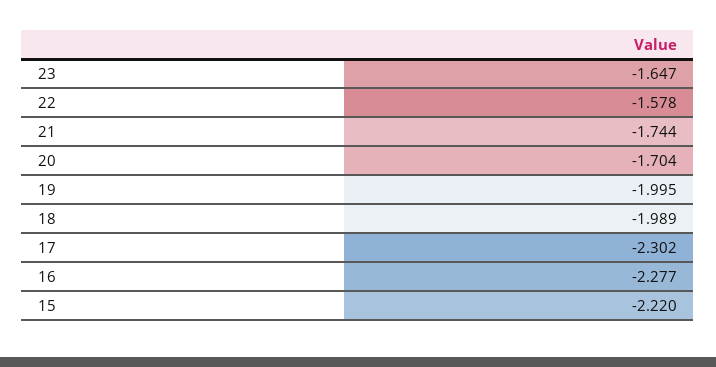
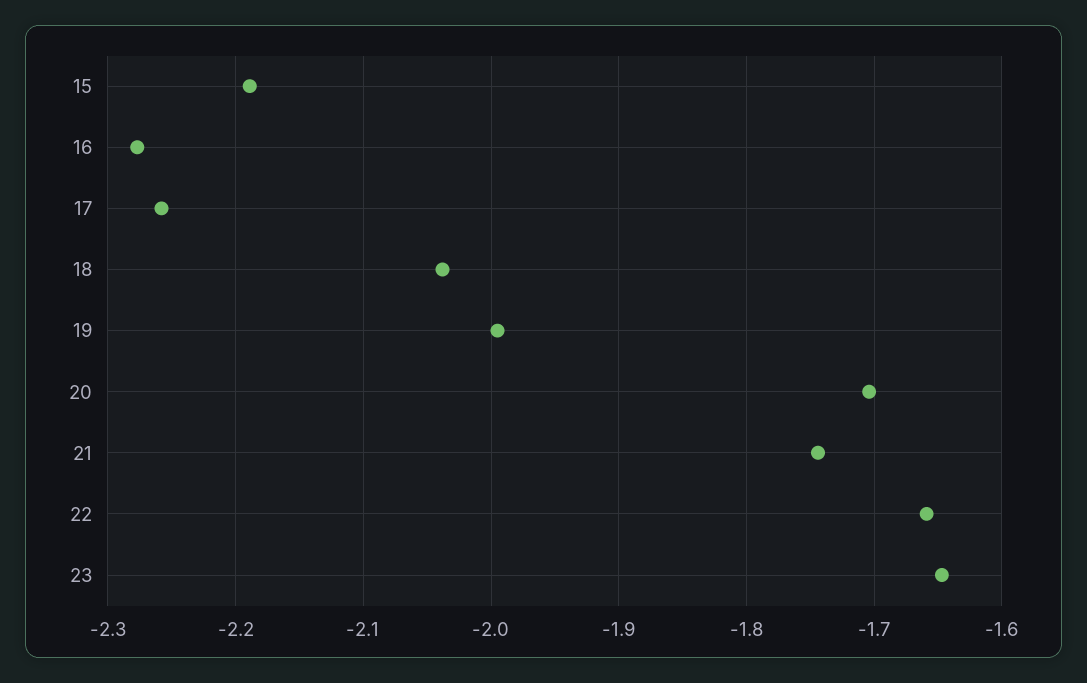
22: -1.578 -> -1.66
18: -1.989 -> -2.04
17: -2.302 -> -2.26
15: -2.22 -> -2.19

